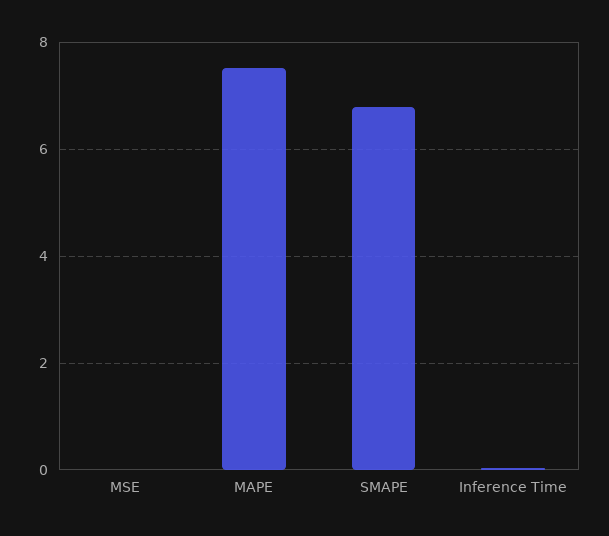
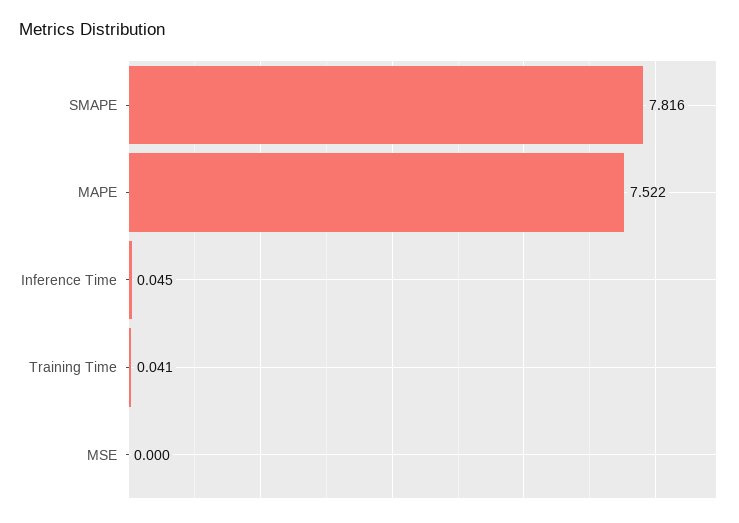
SMAPE: 6.8 -> 7.816
Training Time: none -> 0.041

